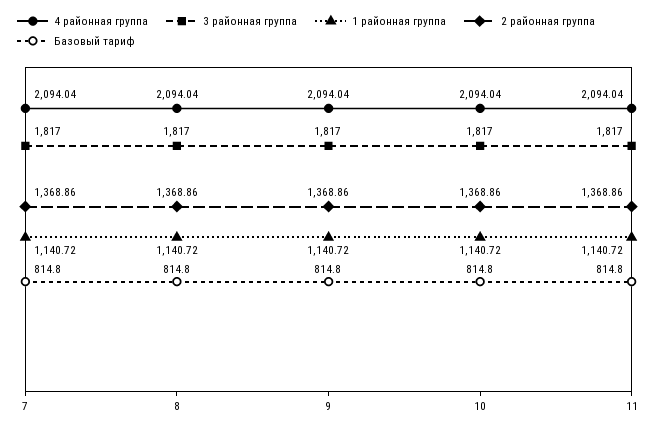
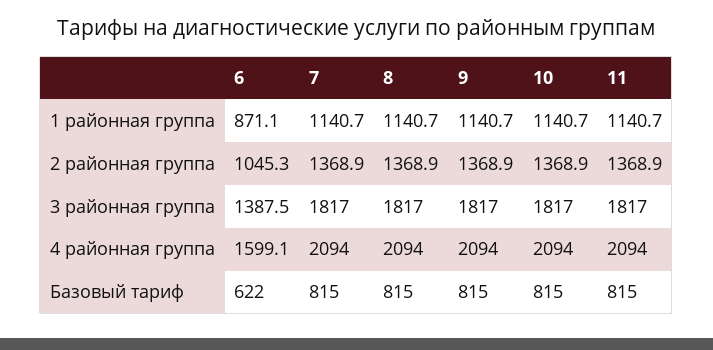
1 районная группа, 6: none -> 871.1
2 районная группа, 6: none -> 1045.3
3 районная группа, 6: none -> 1387.5
4 районная группа, 6: none -> 1599.1
Базовый тариф, 6: none -> 622

